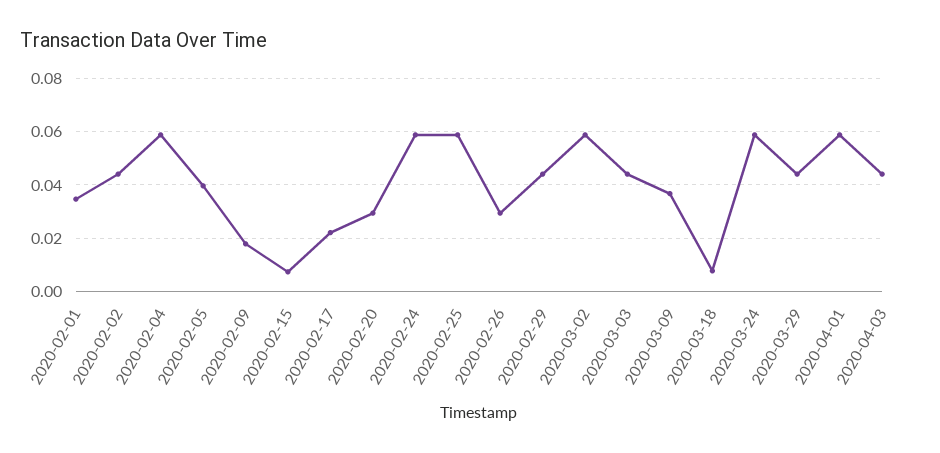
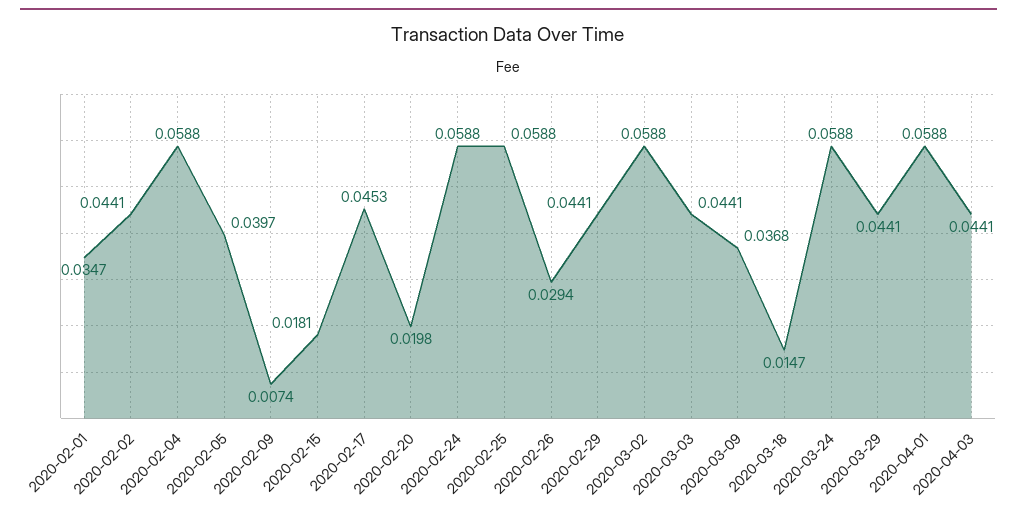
2020-02-09: 0.0175 -> 0.0074
2020-02-15: 0.0075 -> 0.0181
2020-02-17: 0.0225 -> 0.0453
2020-02-20: 0.03 -> 0.0198
2020-03-18: 0.0075 -> 0.0147

